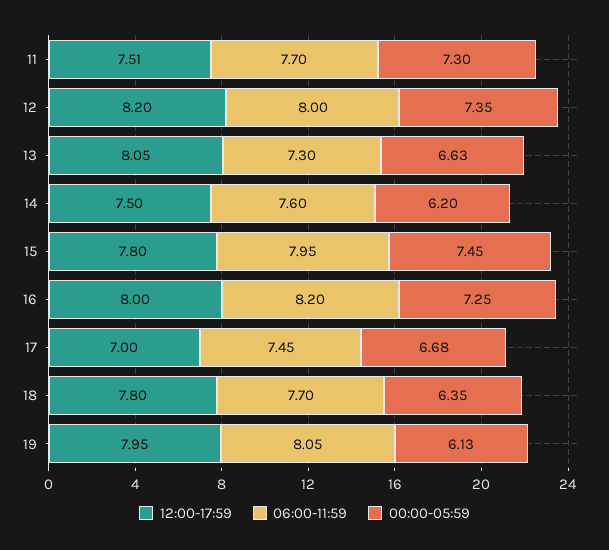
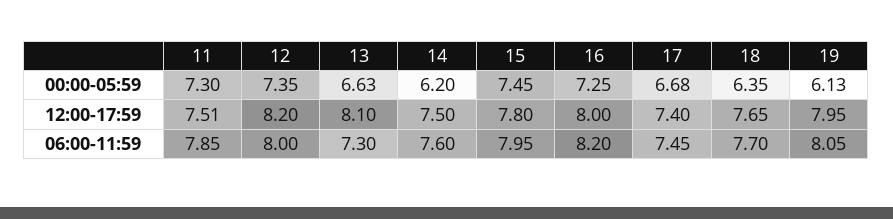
06:00-11:59, 11: 7.7 -> 7.85
12:00-17:59, 13: 8.05 -> 8.1
12:00-17:59, 17: 7 -> 7.4
12:00-17:59, 18: 7.8 -> 7.65

